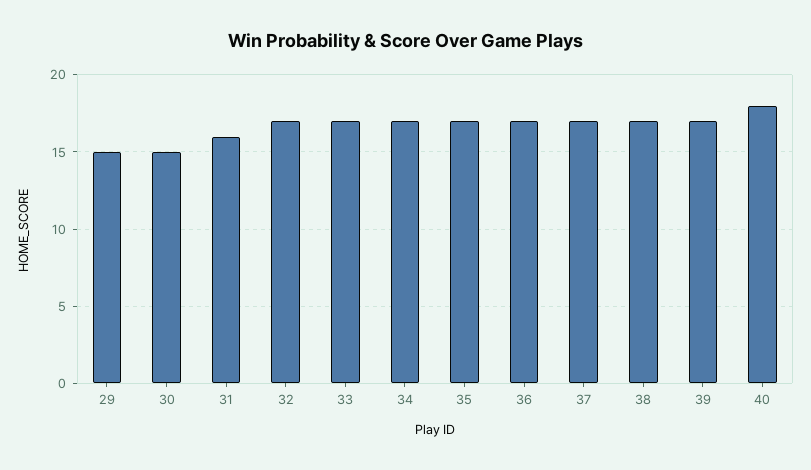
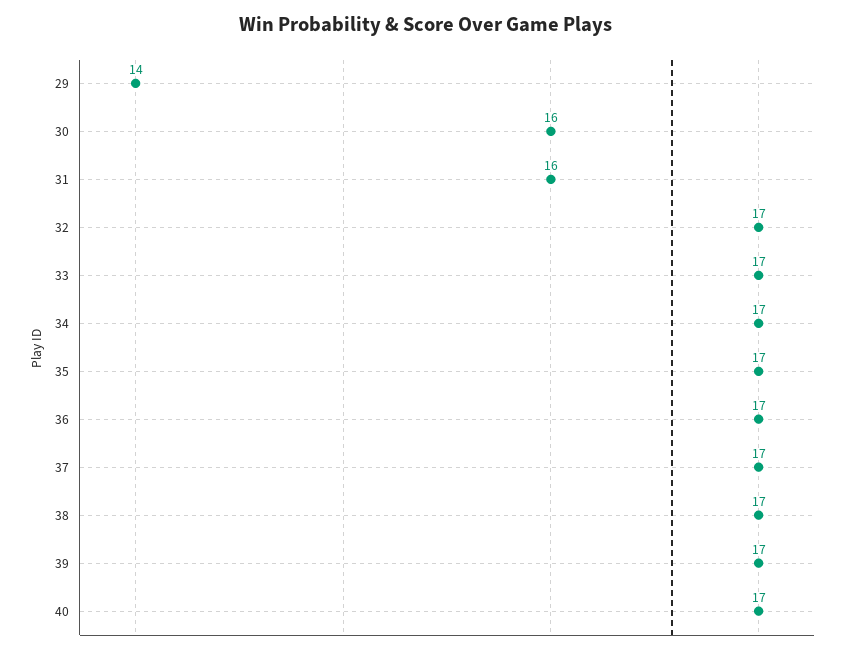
29: 15 -> 14
30: 15 -> 16
40: 18 -> 17

